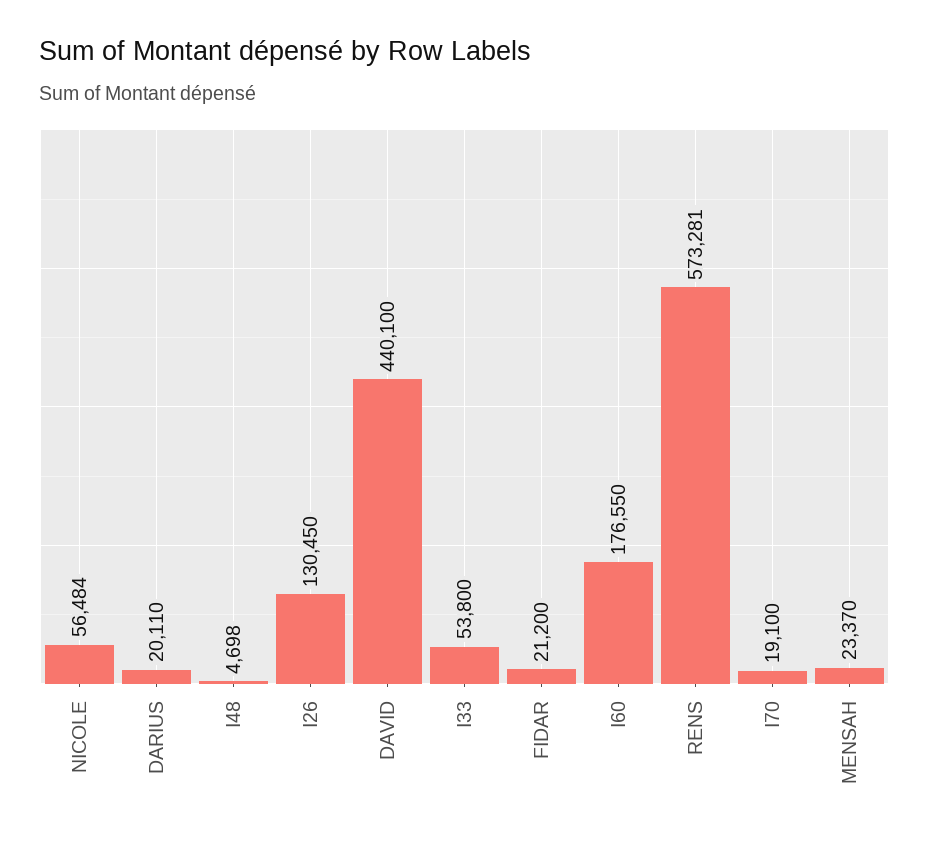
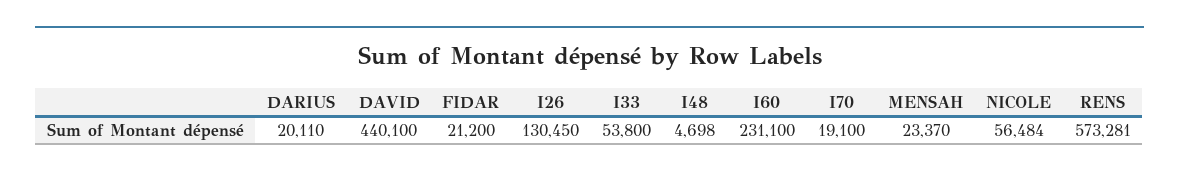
I60: 176550 -> 231100

